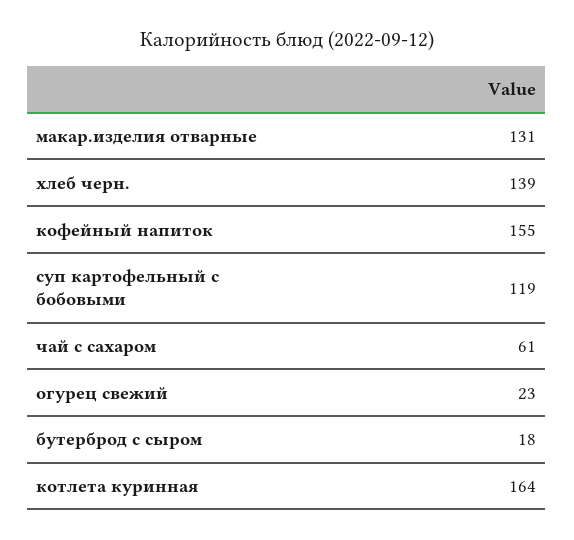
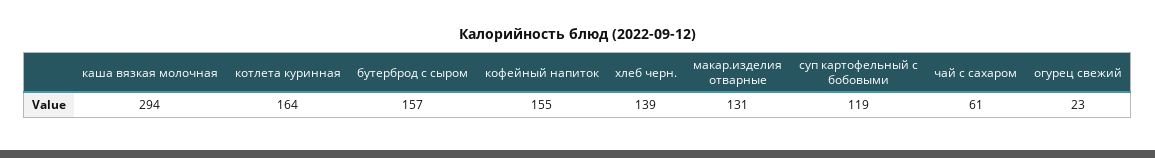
бутерброд с сыром: 18 -> 157
каша вязкая молочная: none -> 294

